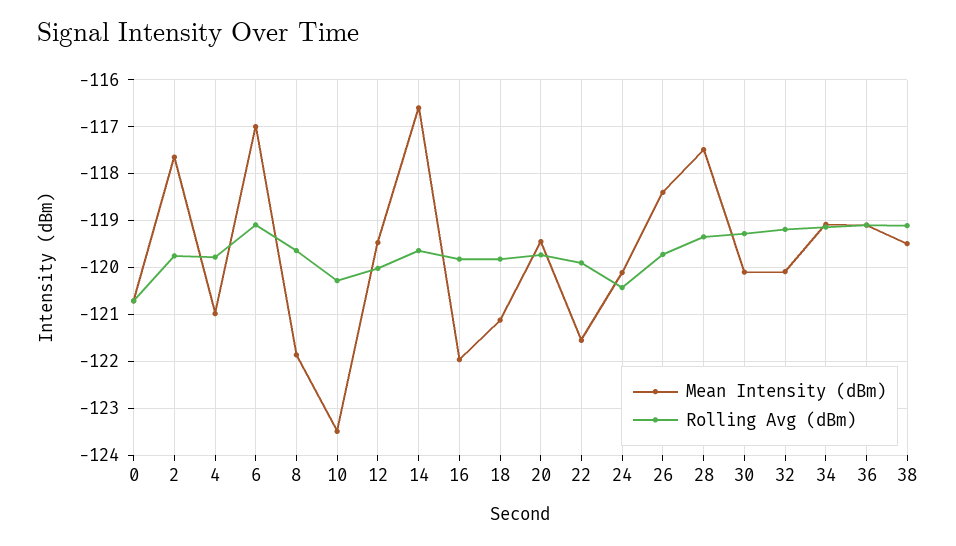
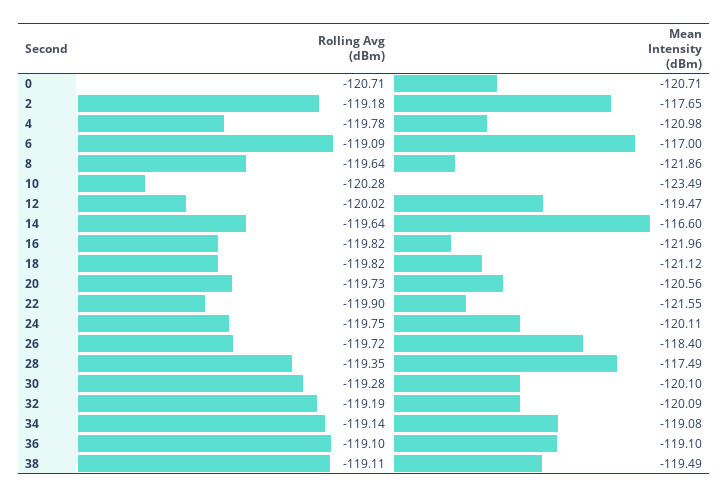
Rolling Avg (dBm), 2: -119.8 -> -119.18
Mean Intensity (dBm), 20: -119.4 -> -120.56
Rolling Avg (dBm), 24: -120.4 -> -119.75

